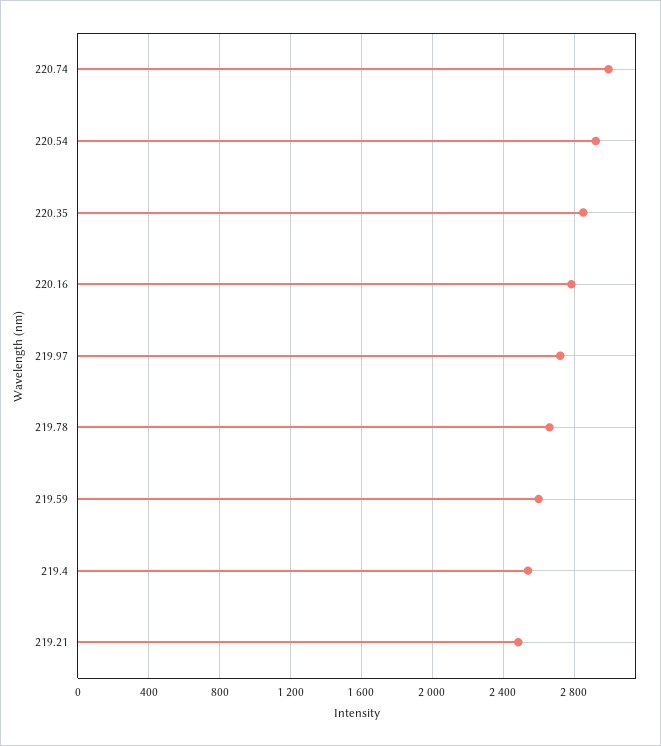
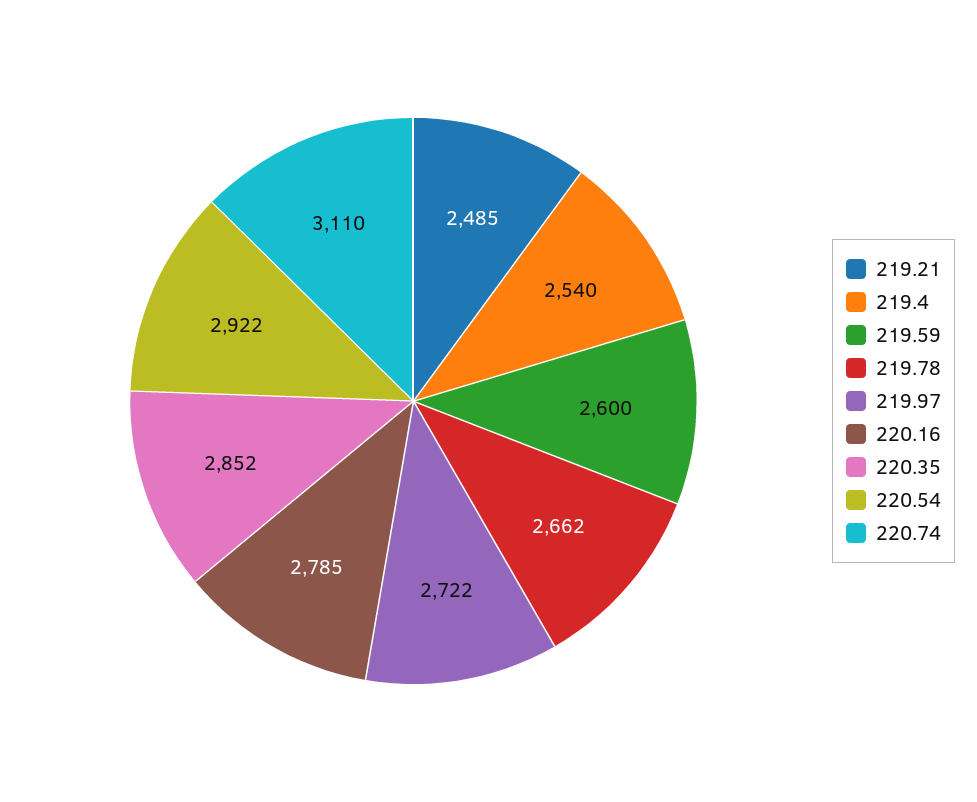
220.74: 3000 -> 3110

